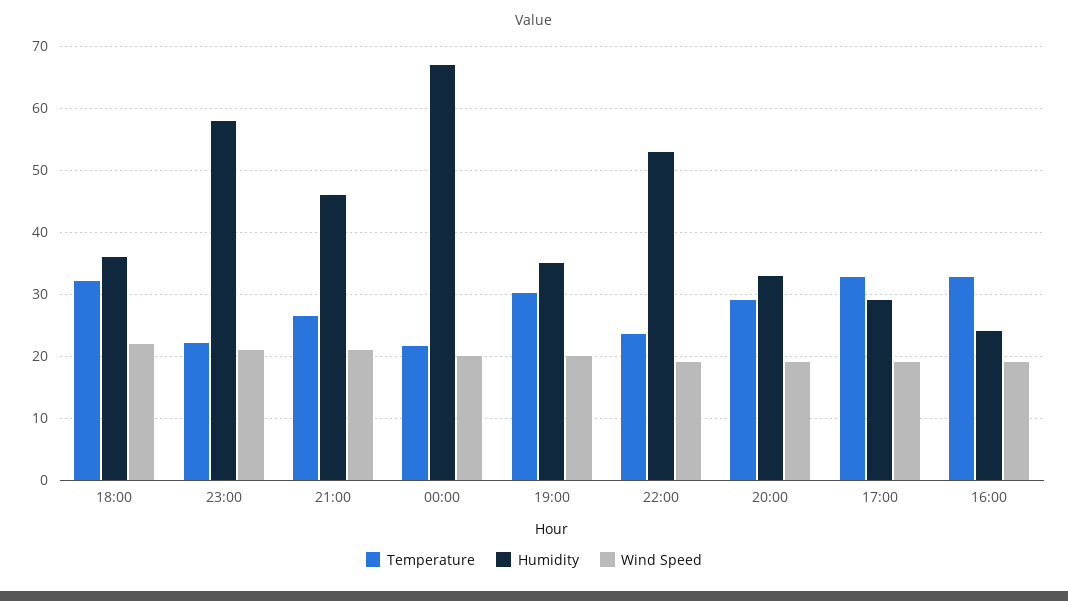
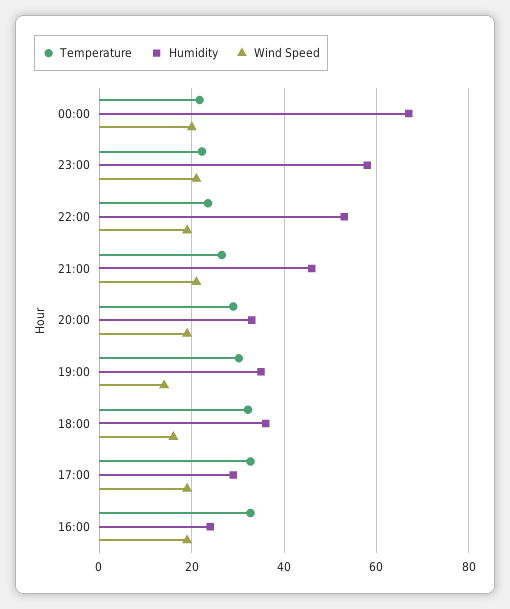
Wind Speed, 18:00: 22 -> 16
Wind Speed, 19:00: 20 -> 14

